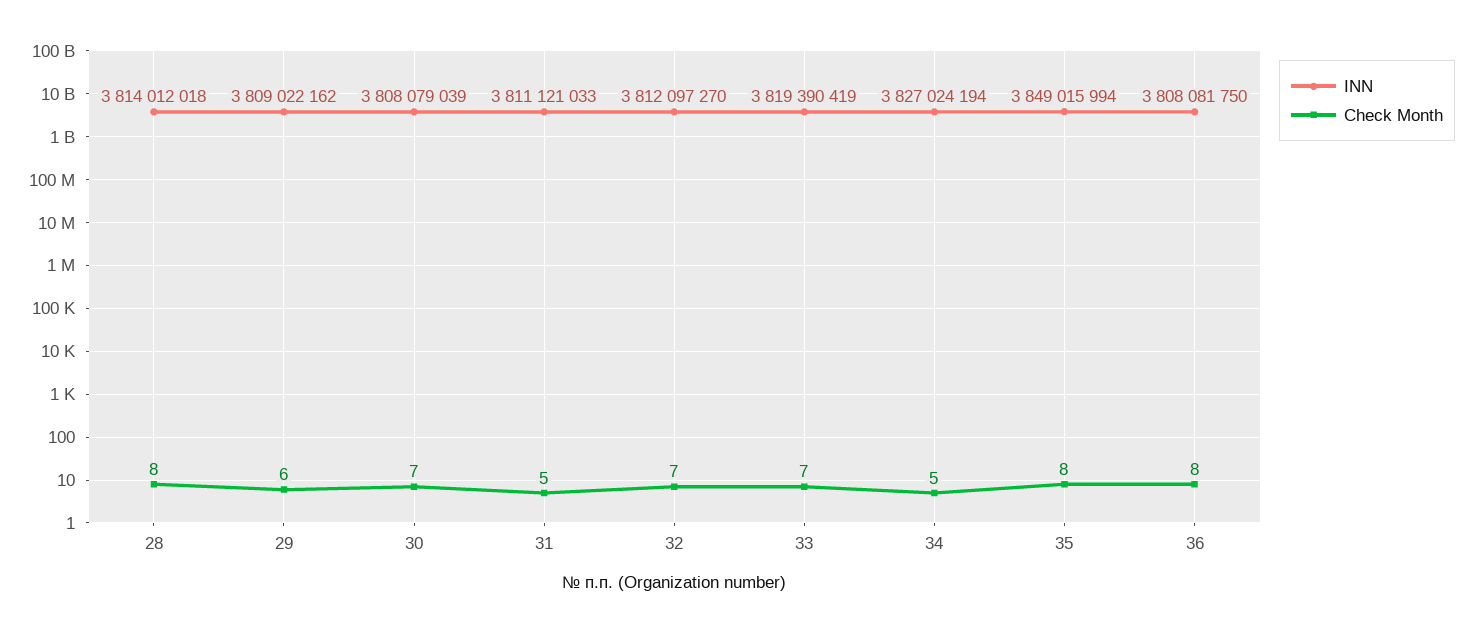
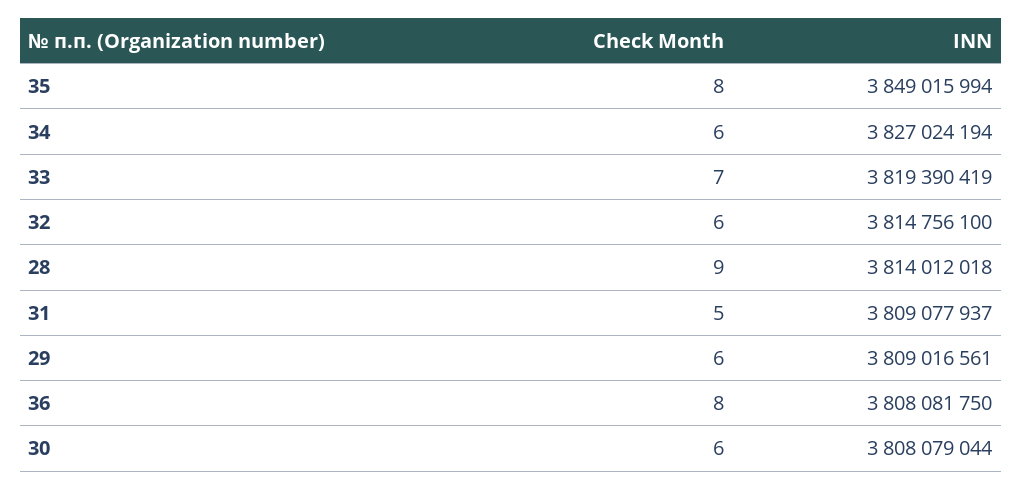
Check Month, 28: 8 -> 9
INN, 29: 3809022162 -> 3809016561
INN, 30: 3808079039 -> 3808079044
Check Month, 30: 7 -> 6
INN, 31: 3811121033 -> 3809077937
INN, 32: 3812097270 -> 3814756100
Check Month, 32: 7 -> 6
Check Month, 34: 5 -> 6

